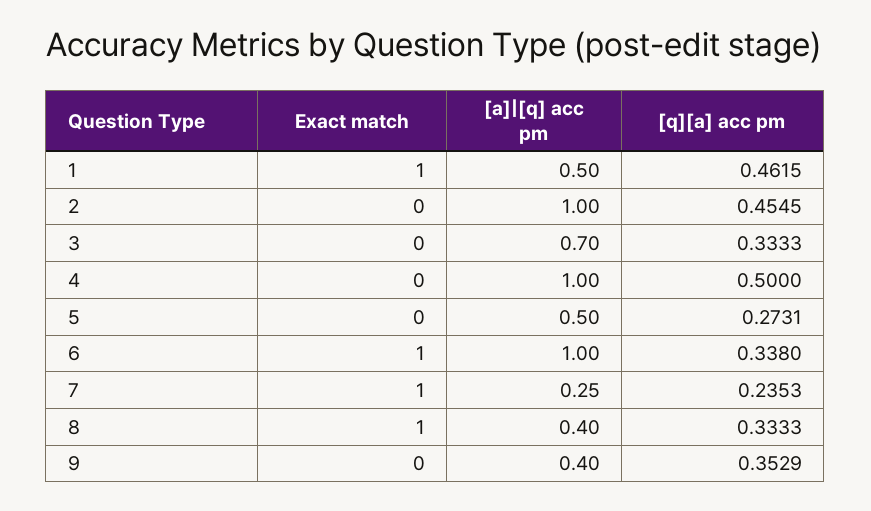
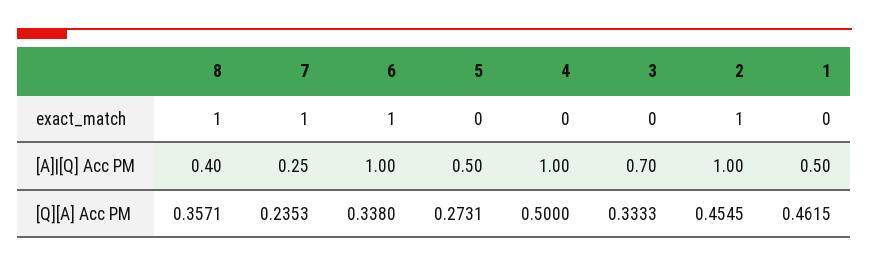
Exact match, 1: 1 -> 0
Exact match, 2: 0 -> 1
[q][a] acc pm, 8: 0.3333 -> 0.3571
Exact match, 9: 0 -> none
[a]|[q] acc pm, 9: 0.4 -> none
[q][a] acc pm, 9: 0.3529 -> none

